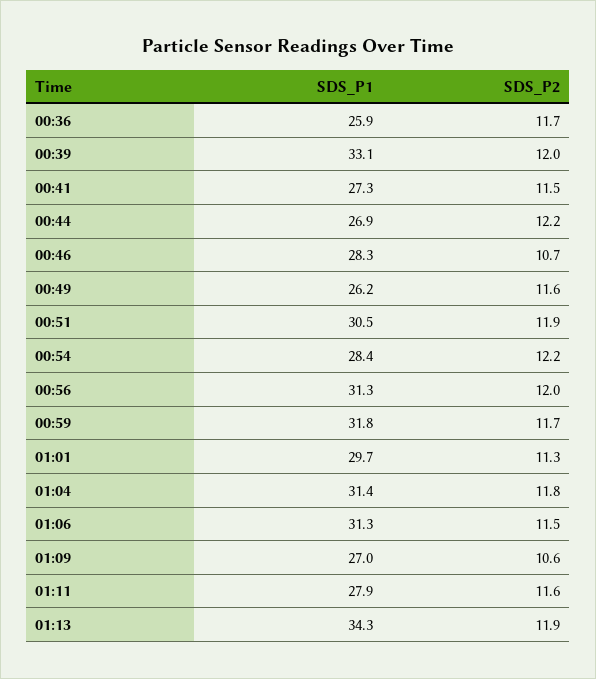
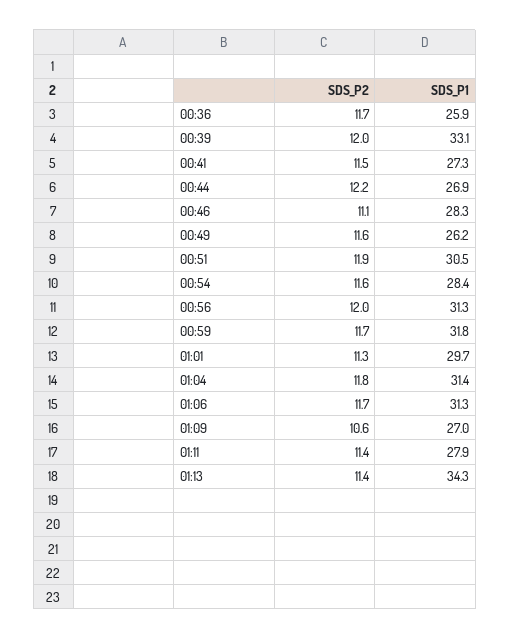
SDS_P2, 00:46: 10.7 -> 11.1
SDS_P2, 00:54: 12.2 -> 11.6
SDS_P2, 01:06: 11.5 -> 11.7
SDS_P2, 01:11: 11.6 -> 11.4
SDS_P2, 01:13: 11.9 -> 11.4

